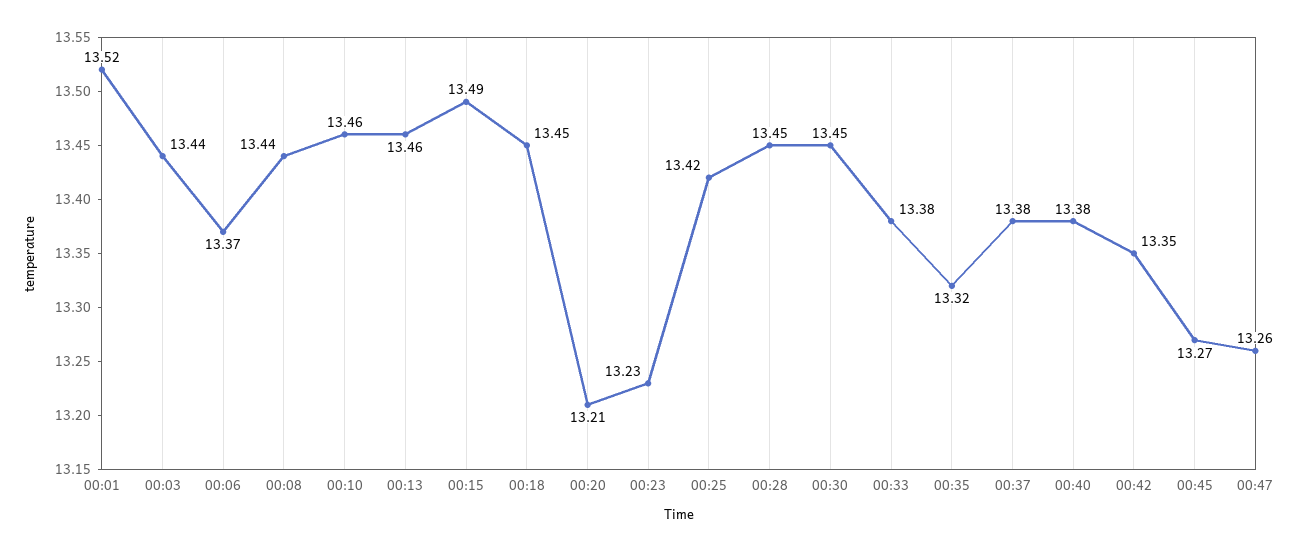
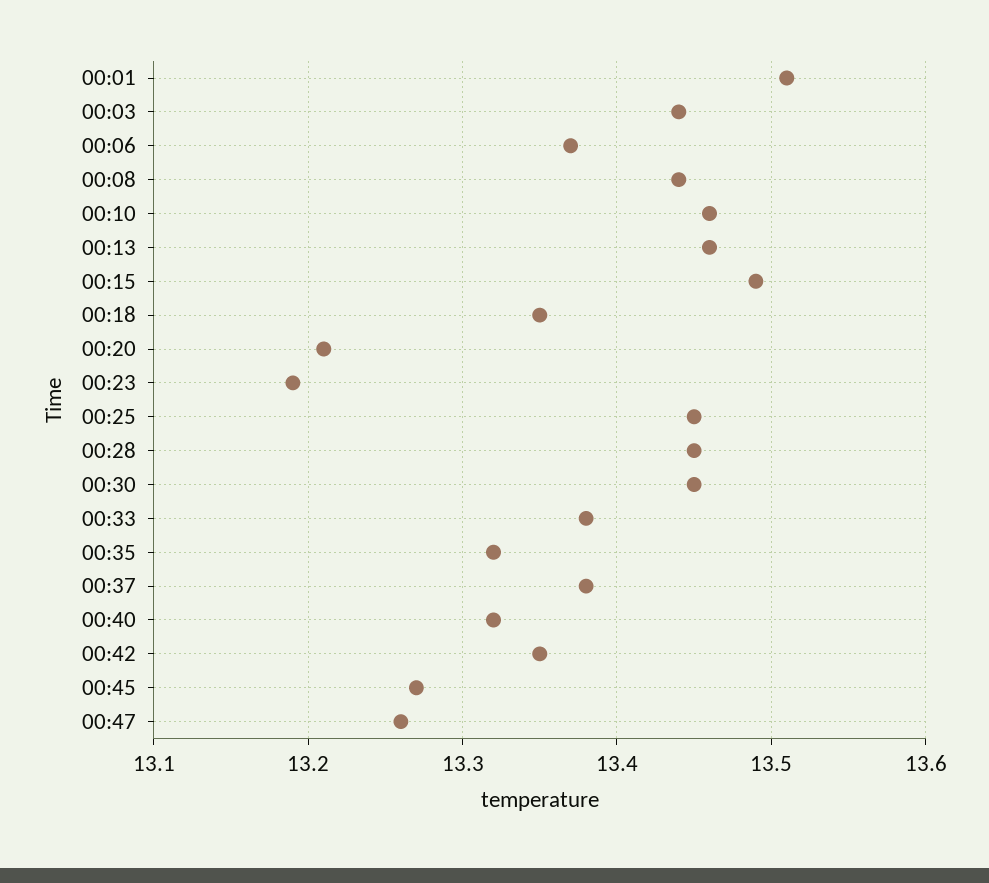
00:01: 13.52 -> 13.51
00:18: 13.45 -> 13.35
00:23: 13.23 -> 13.19
00:25: 13.42 -> 13.45
00:40: 13.38 -> 13.32

